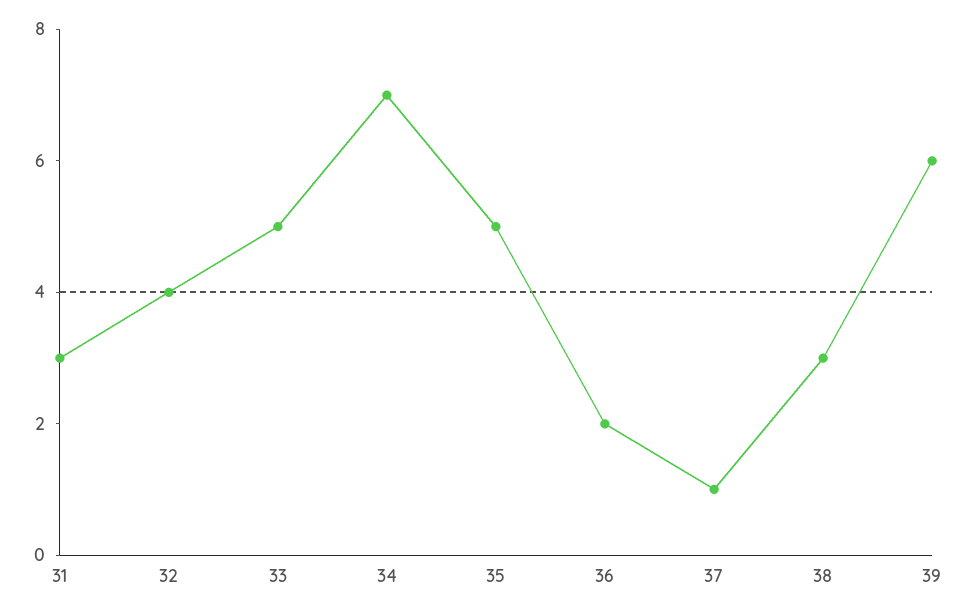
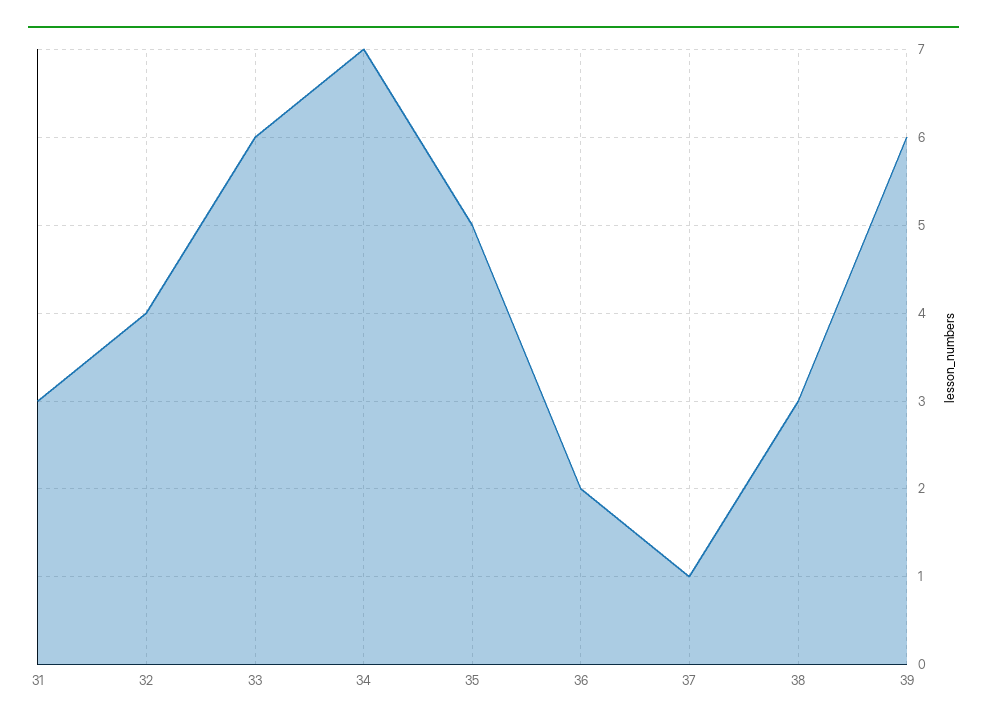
33: 5 -> 6

